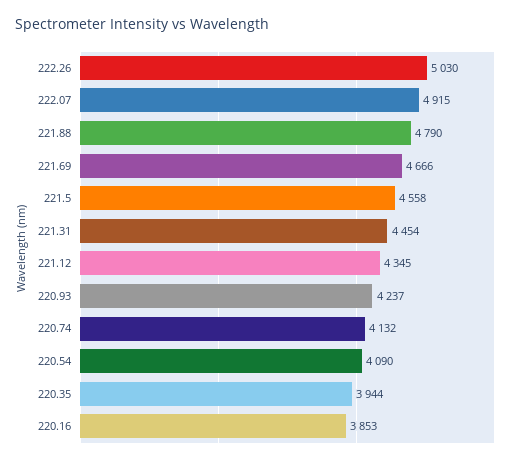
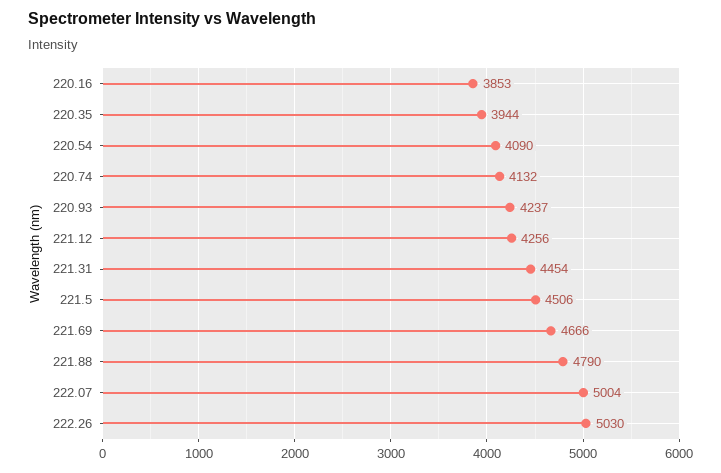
222.07: 4915 -> 5004
221.5: 4558 -> 4506
221.12: 4345 -> 4256

